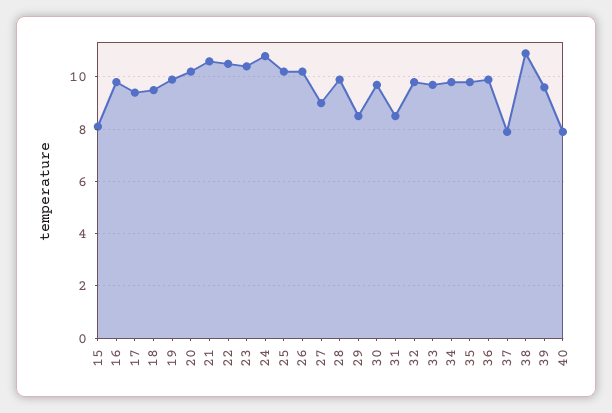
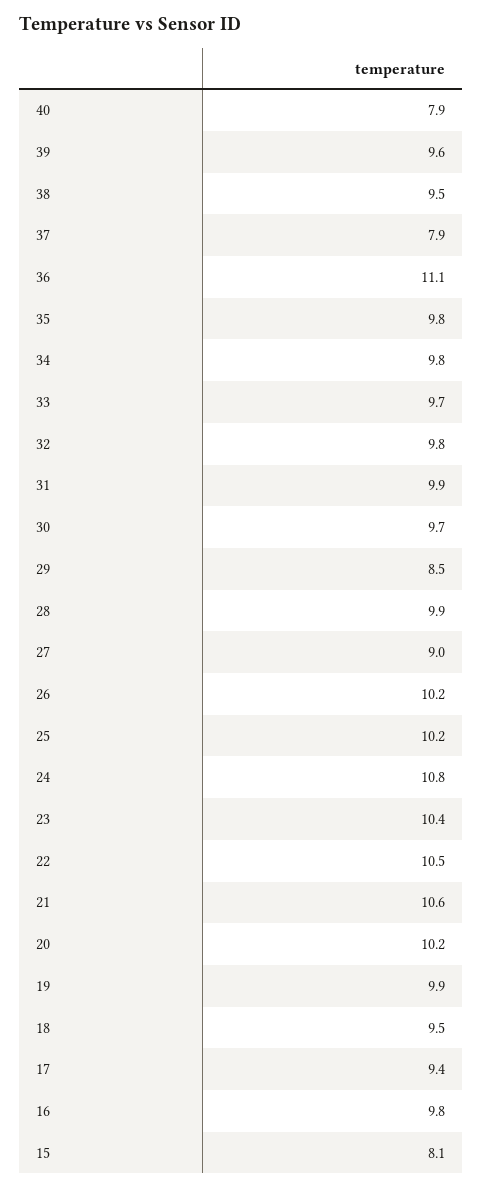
31: 8.5 -> 9.9
36: 10 -> 11.1
38: 11 -> 9.5

